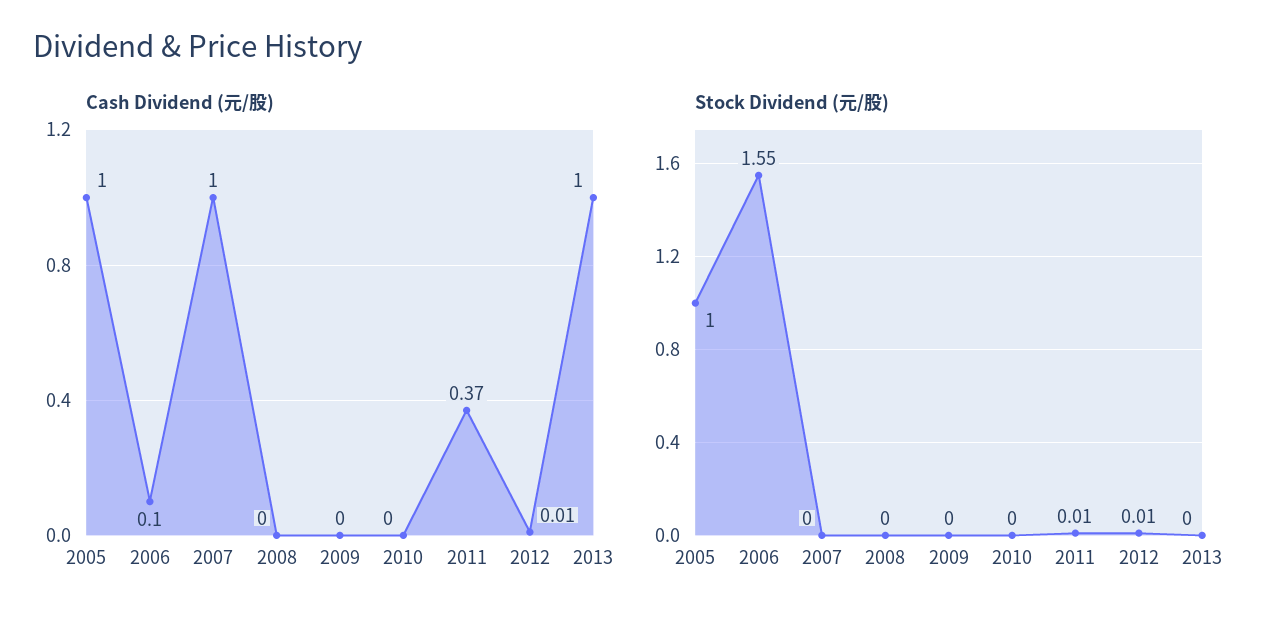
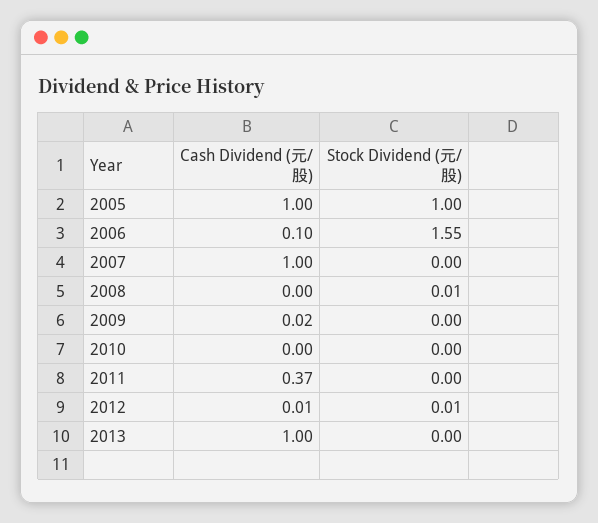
Cash Dividend (元/股), 2009: 0 -> 0.02
Stock Dividend (元/股), 2008: 0 -> 0.01
Stock Dividend (元/股), 2011: 0.01 -> 0

